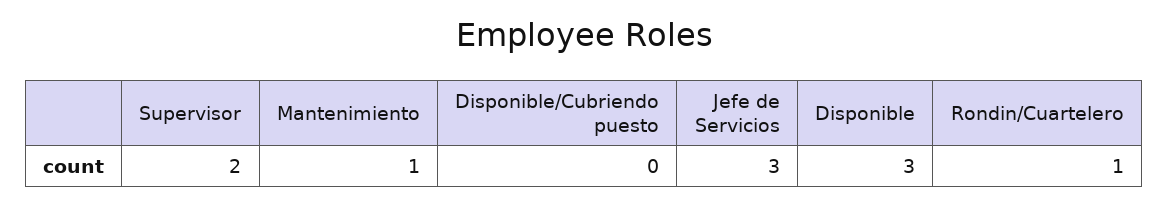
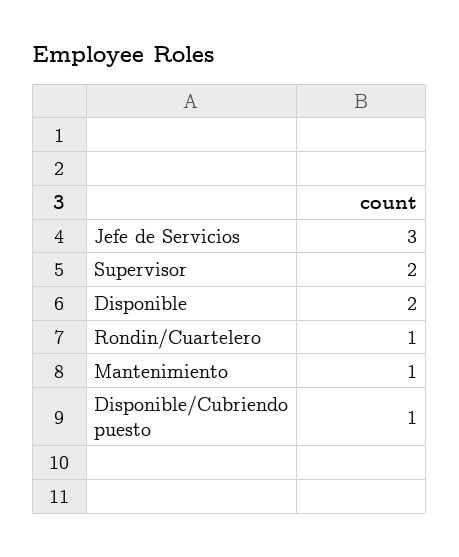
Disponible/Cubriendo puesto: 0 -> 1
Disponible: 3 -> 2

